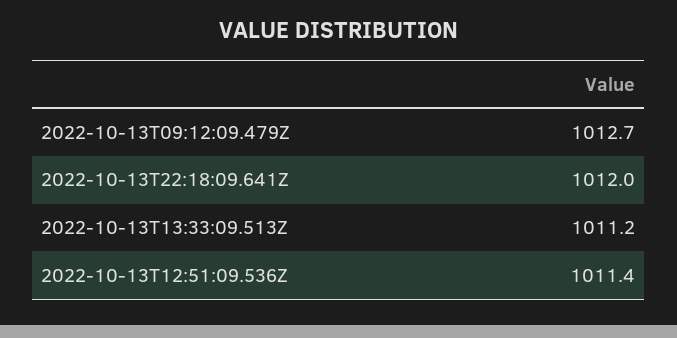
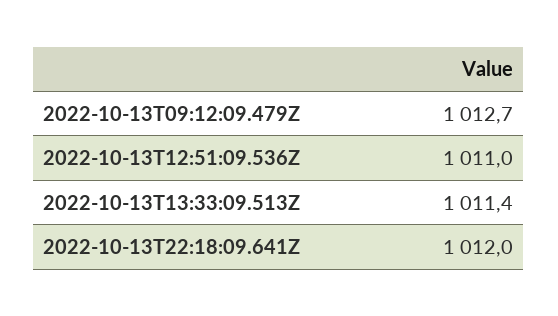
2022-10-13T13:33:09.513Z: 1011.2 -> 1011.4
2022-10-13T12:51:09.536Z: 1011.4 -> 1011

